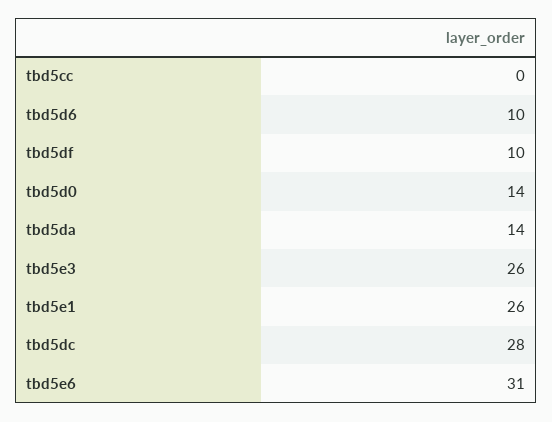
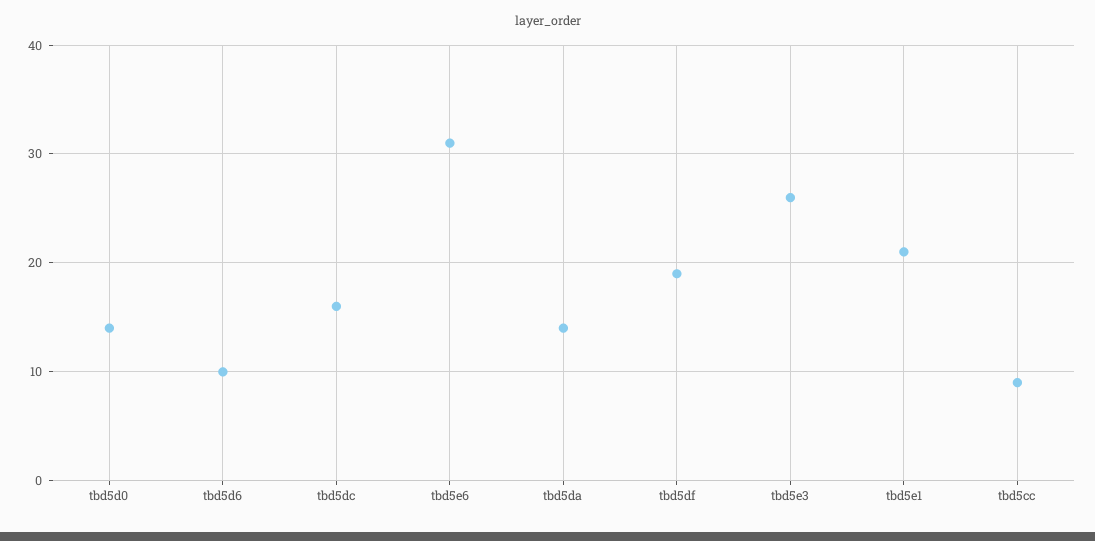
tbd5cc: 0 -> 9
tbd5df: 10 -> 19
tbd5e1: 26 -> 21
tbd5dc: 28 -> 16

